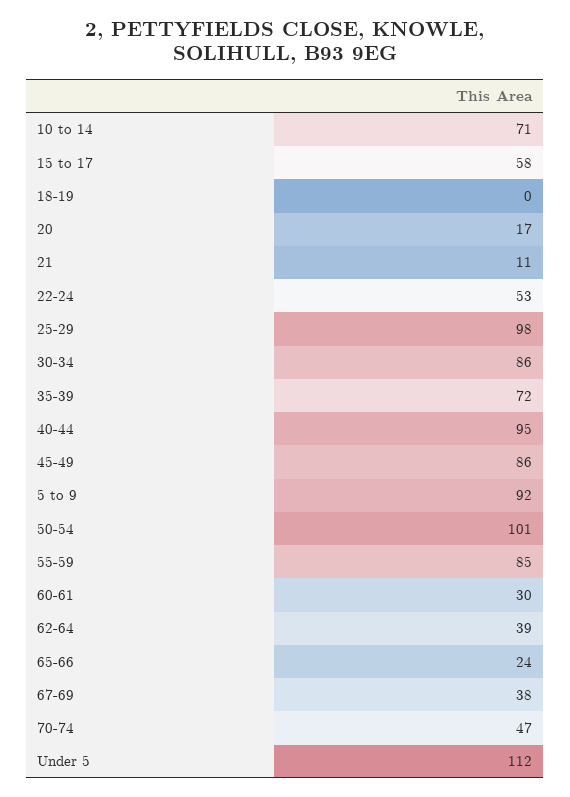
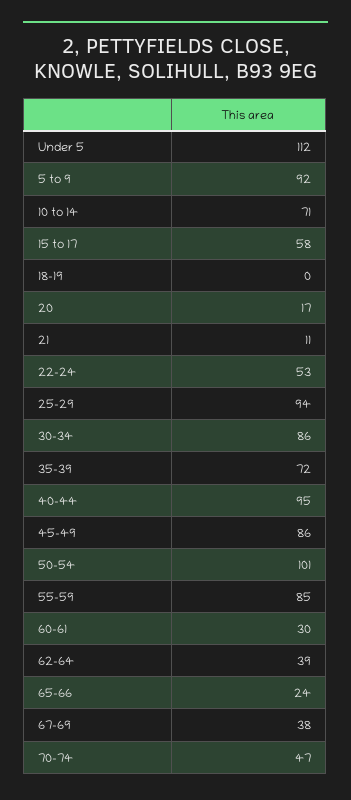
25-29: 98 -> 94

